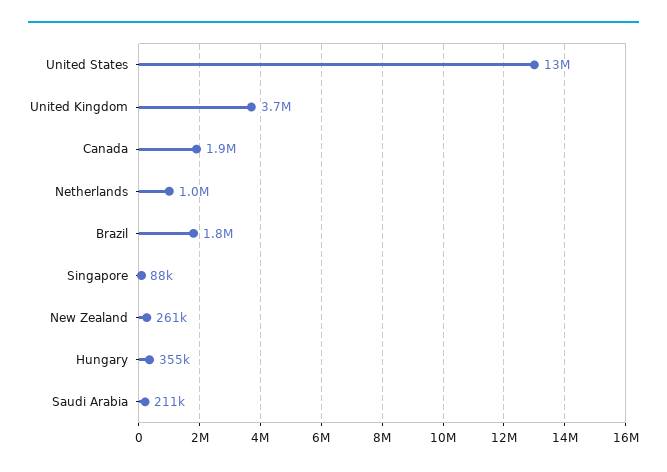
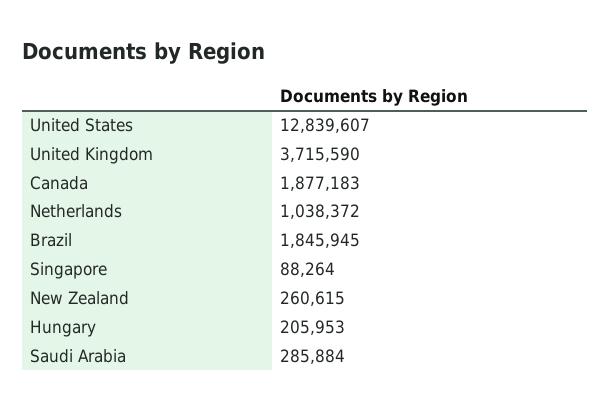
Hungary: 355000 -> 205953
Saudi Arabia: 211000 -> 285884

